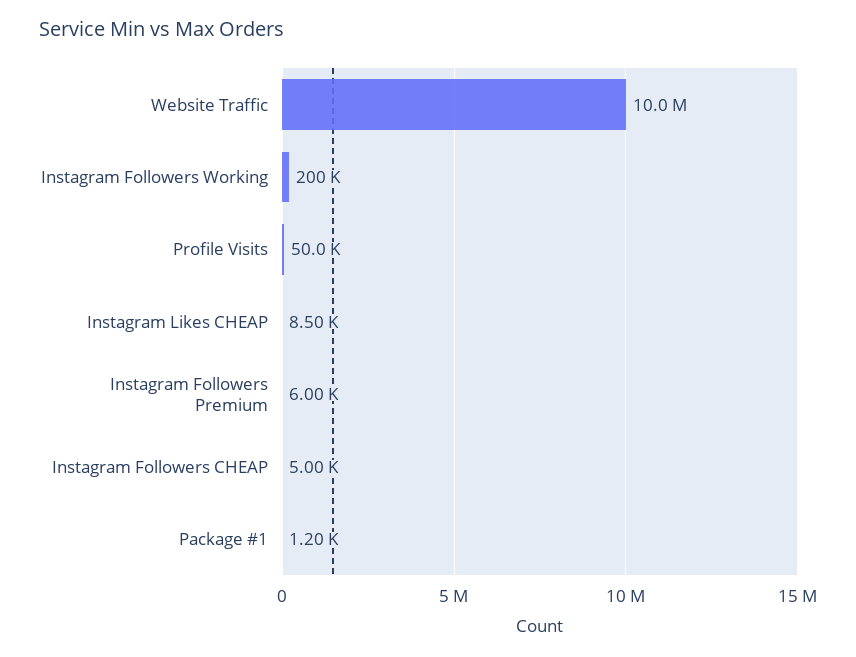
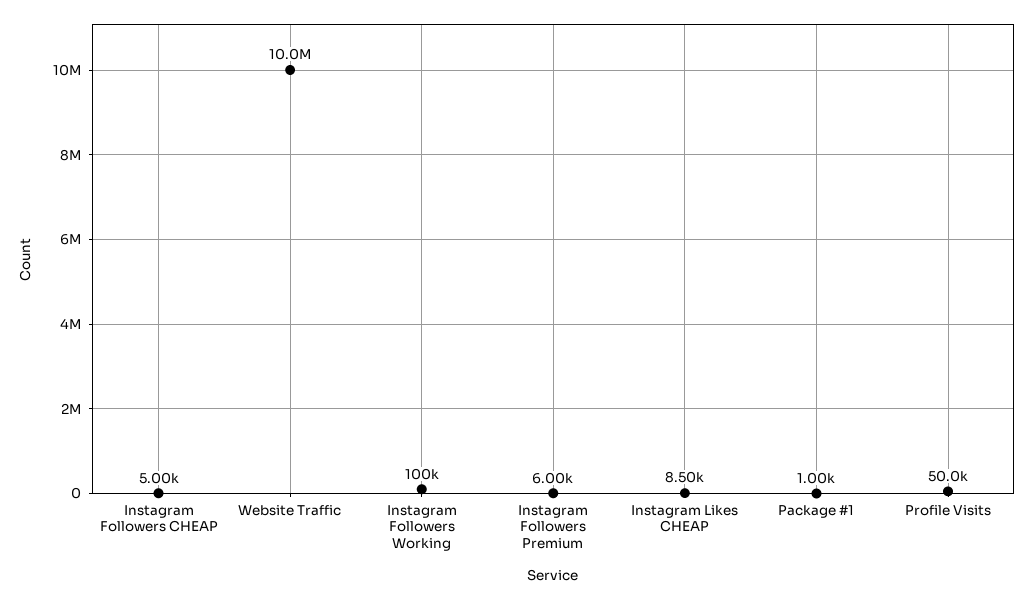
Instagram Followers Working: 200000 -> 100000
Package #1: 1200 -> 1000

